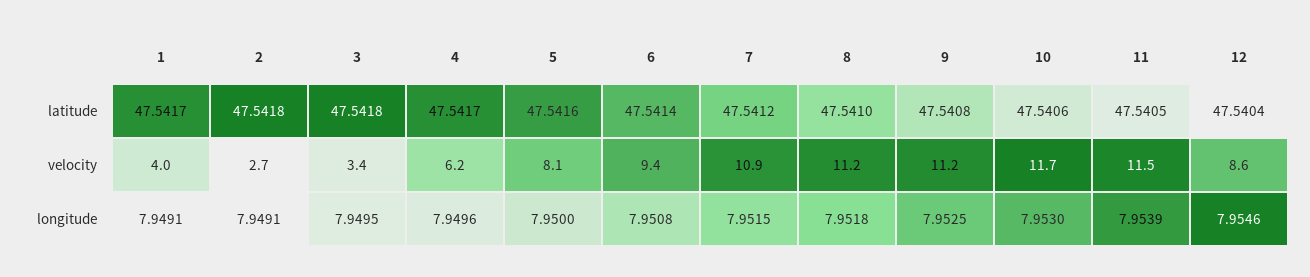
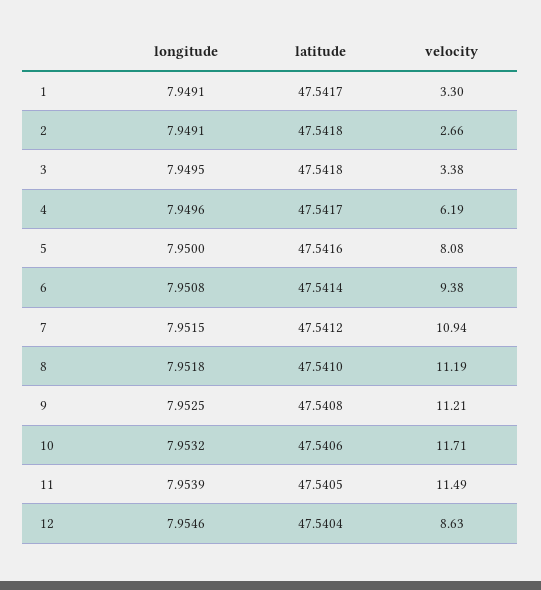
1, velocity: 4 -> 3.3
10, longitude: 7.953 -> 7.9532

